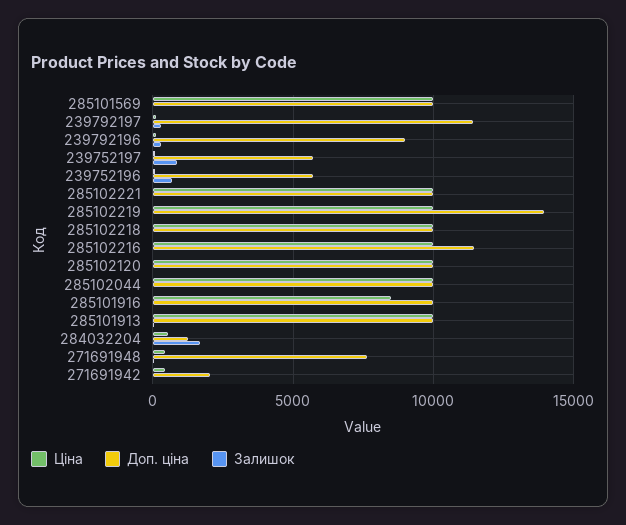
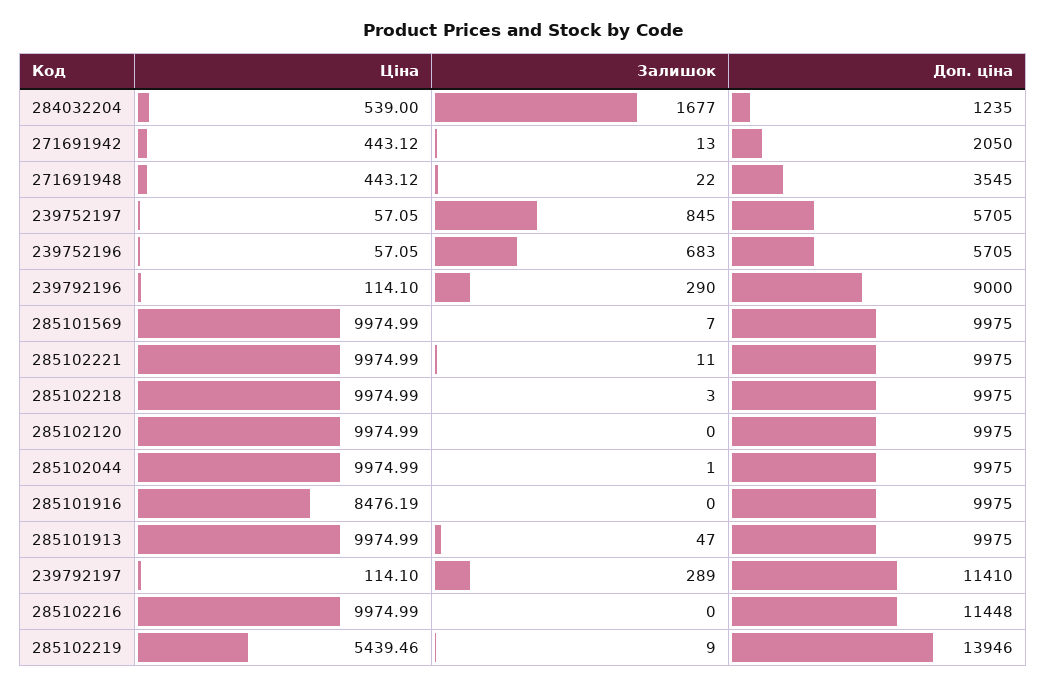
Ціна, 285102219: 10000 -> 5439.46
Доп. ціна, 271691948: 7500 -> 3545

